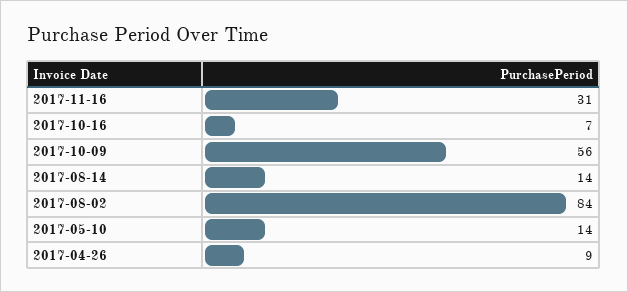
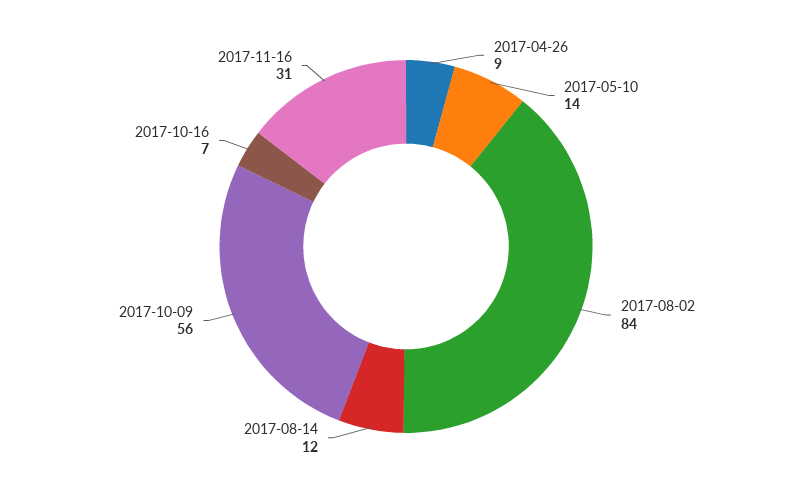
2017-08-14: 14 -> 12

